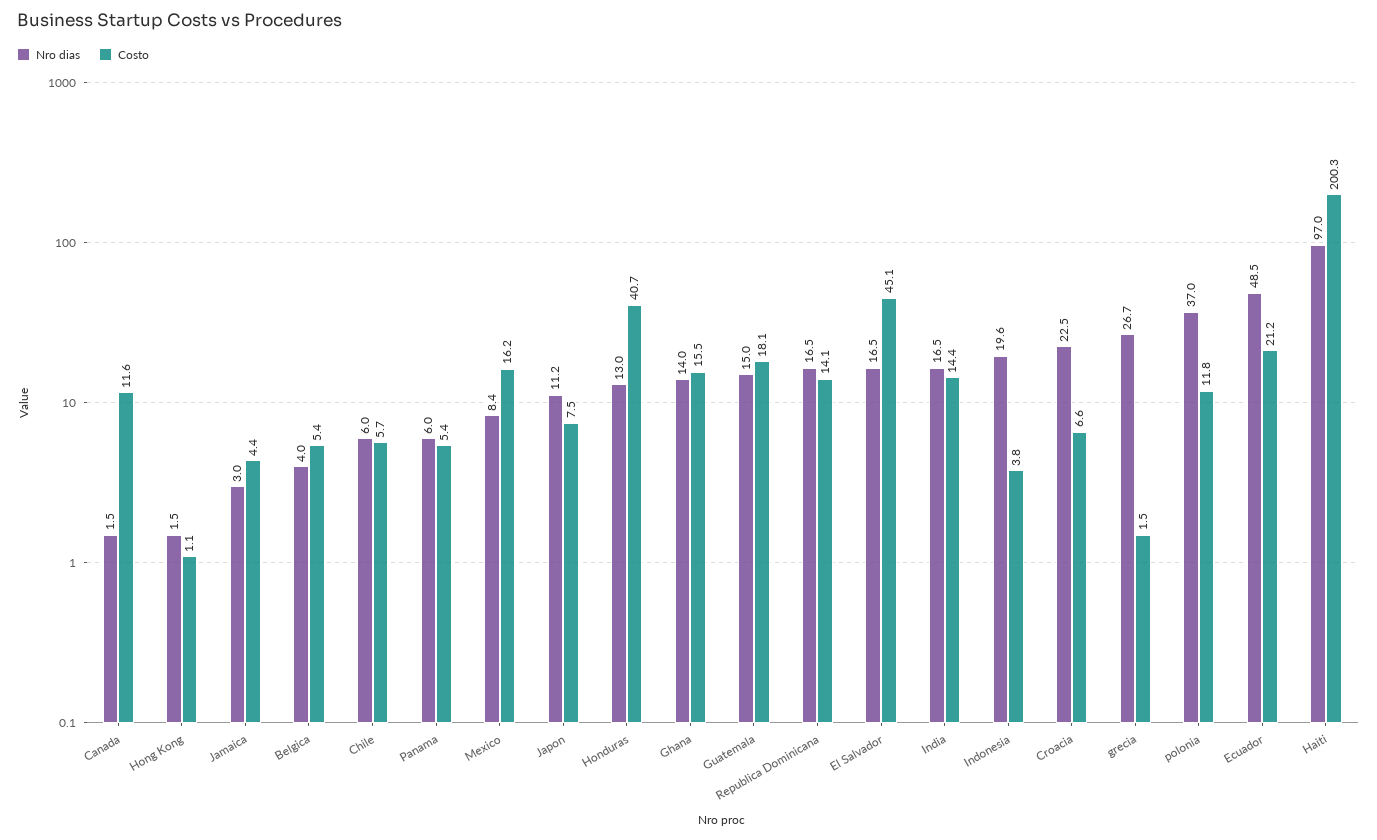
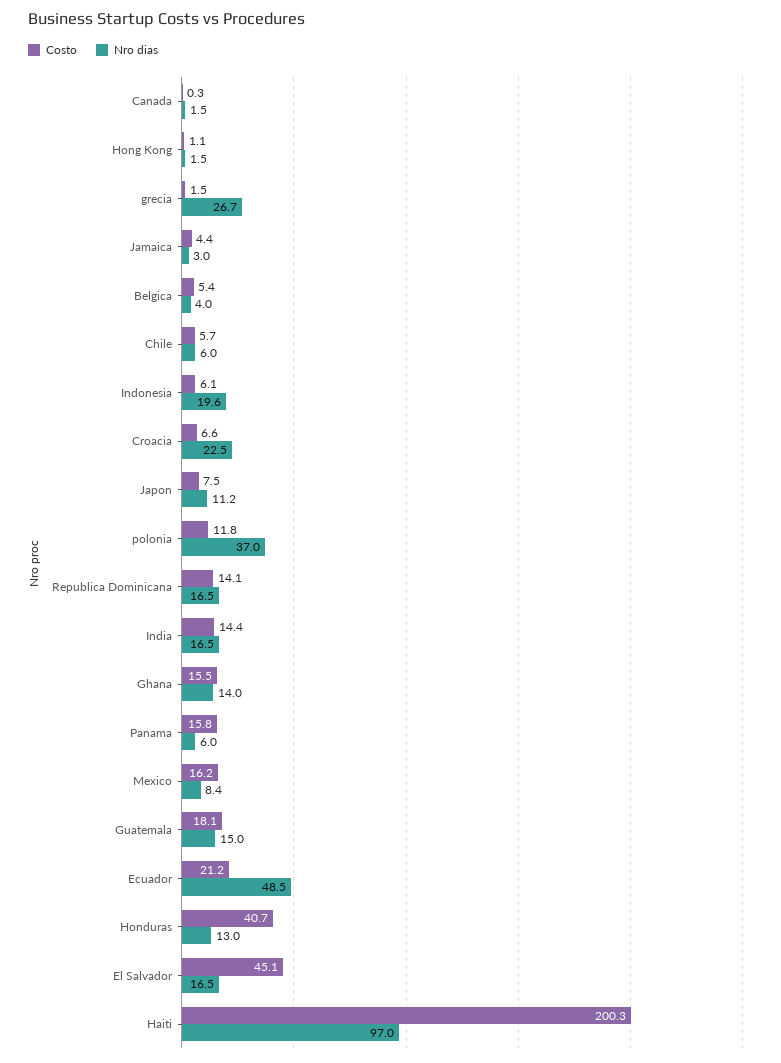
Costo, Canada: 11.6 -> 0.3
Costo, Panama: 5.4 -> 15.8
Costo, Indonesia: 3.8 -> 6.1

